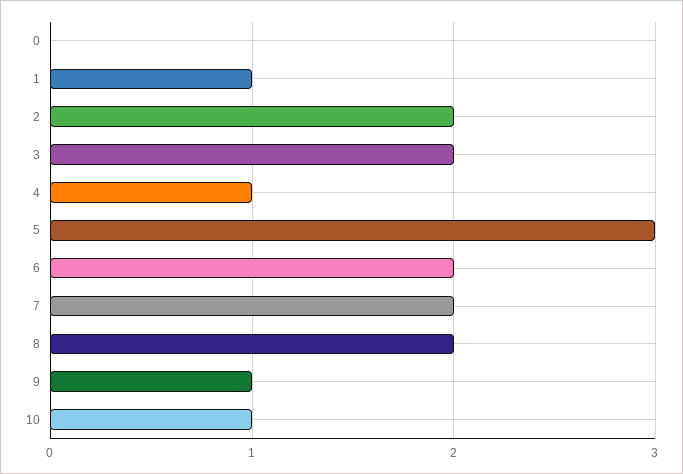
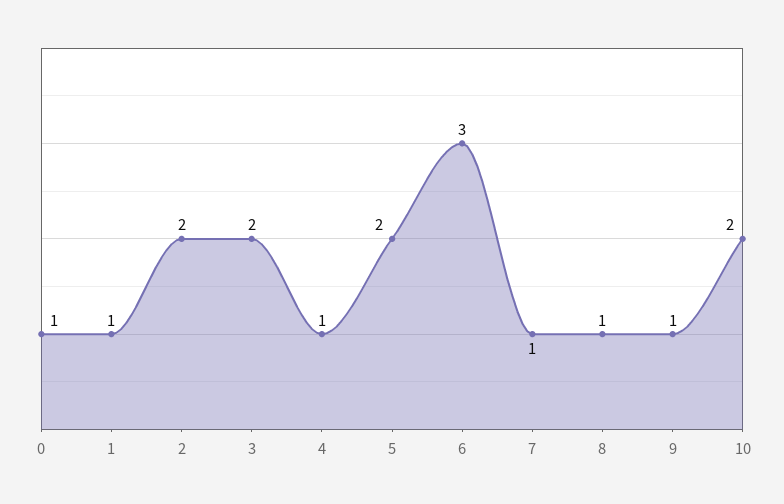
0: 0 -> 1
5: 3 -> 2
6: 2 -> 3
7: 2 -> 1
8: 2 -> 1
10: 1 -> 2

